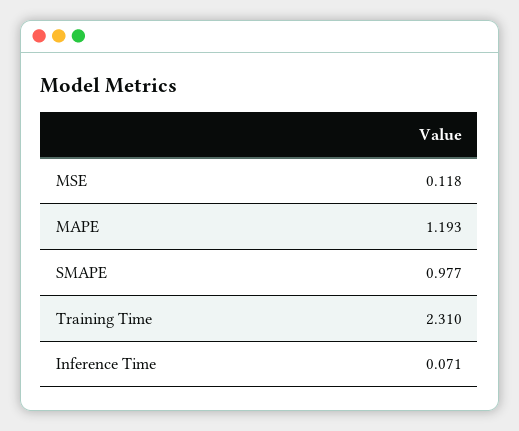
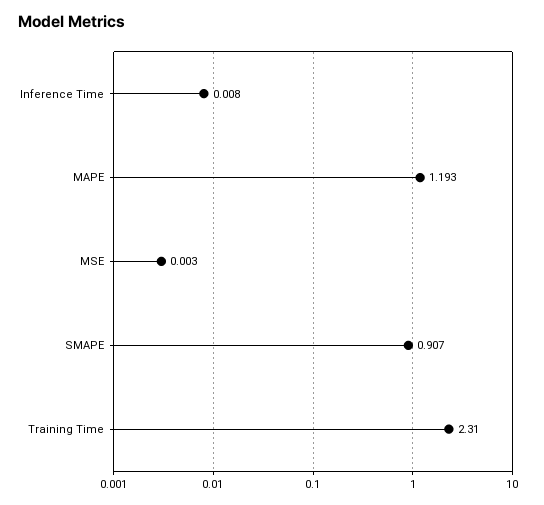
MSE: 0.118 -> 0.003
SMAPE: 0.977 -> 0.907
Inference Time: 0.071 -> 0.008

